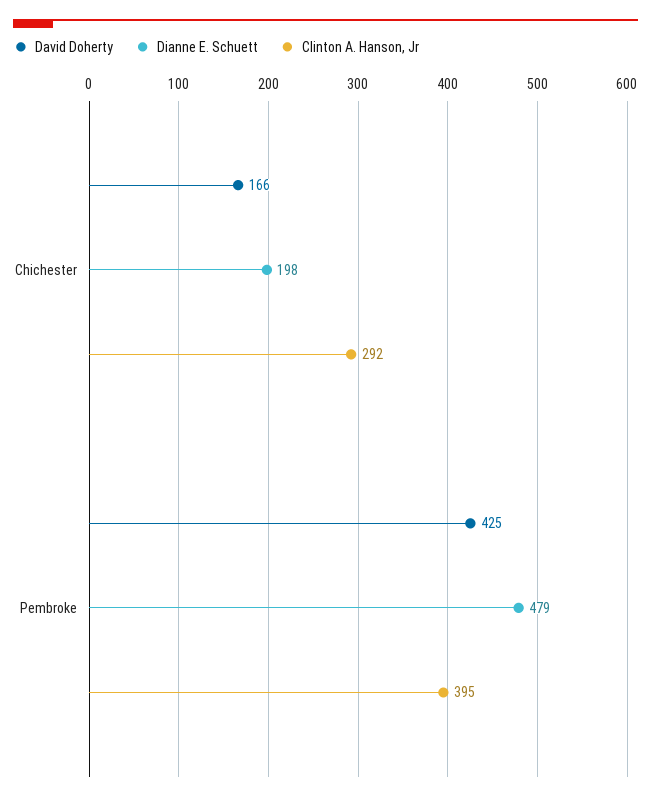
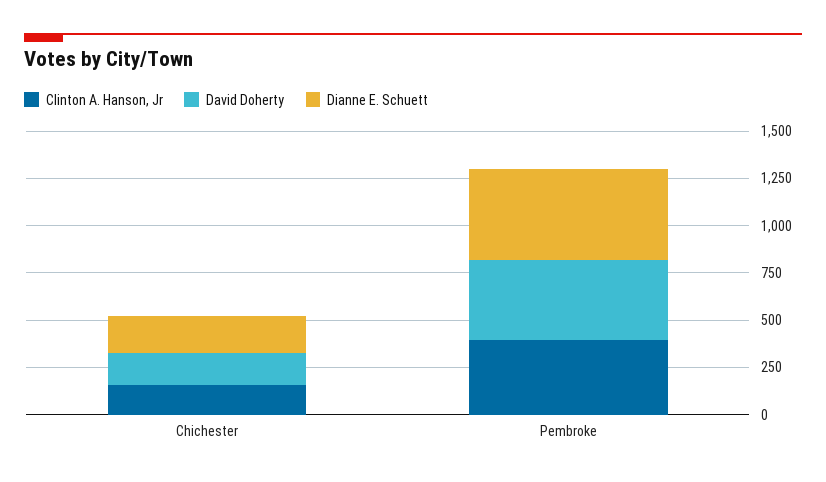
Clinton A. Hanson, Jr, Chichester: 292 -> 150

